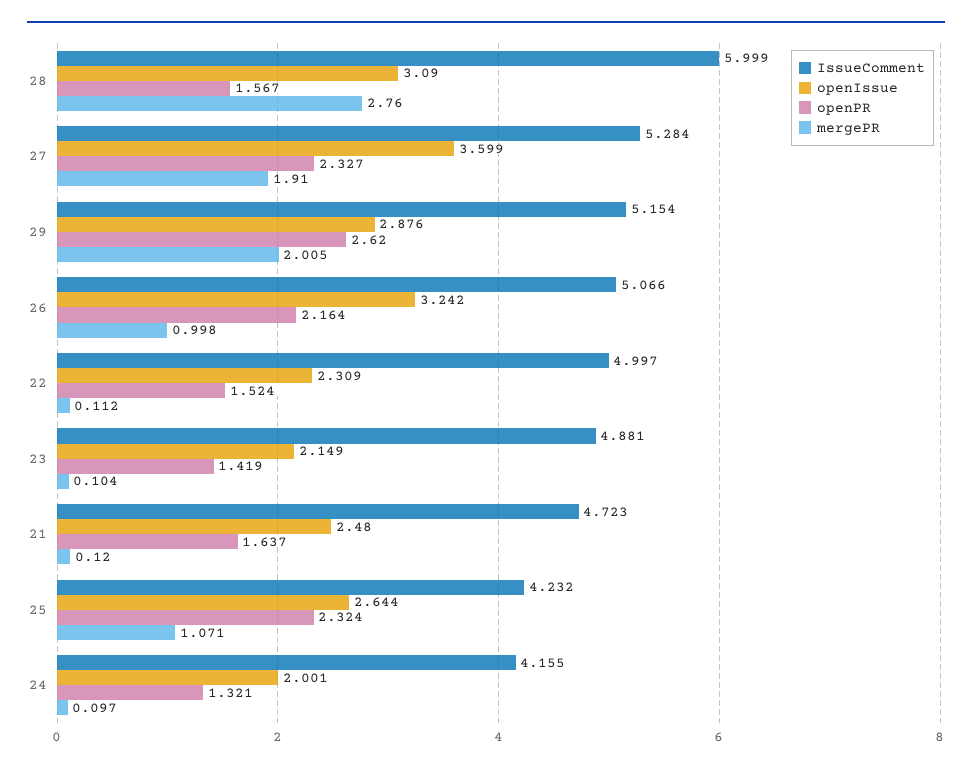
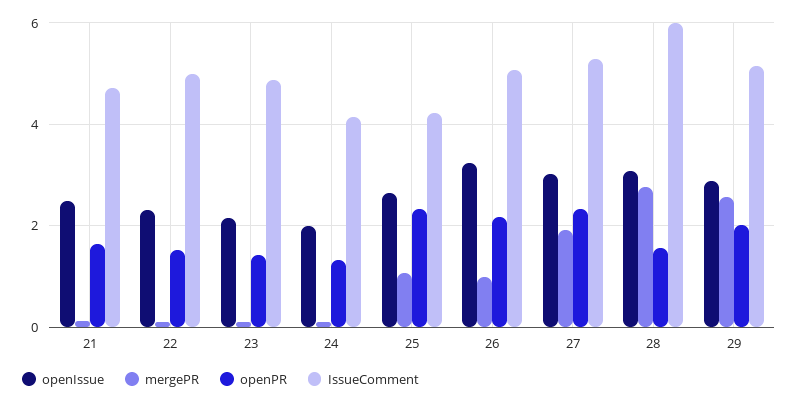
openIssue, 27: 3.599 -> 3
openPR, 29: 2.62 -> 2
mergePR, 29: 2.005 -> 2.6

